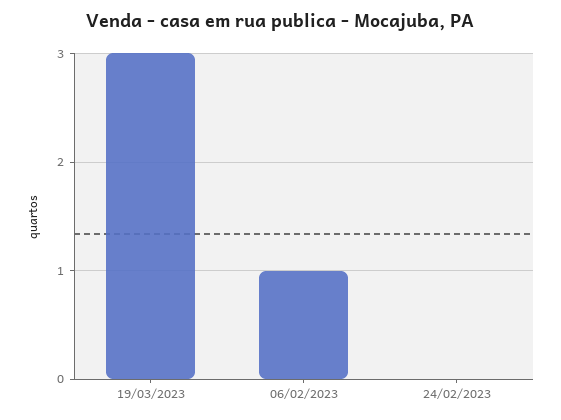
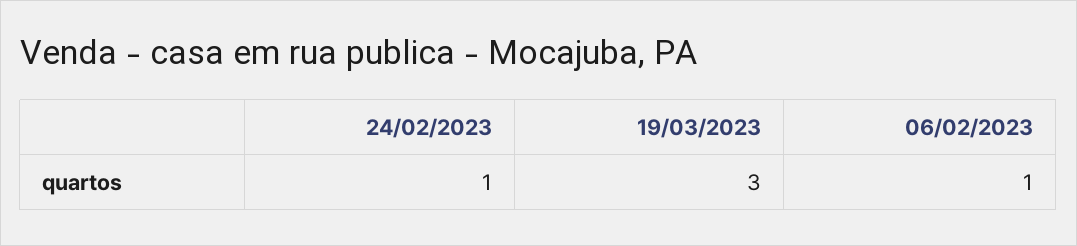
24/02/2023: 0 -> 1

